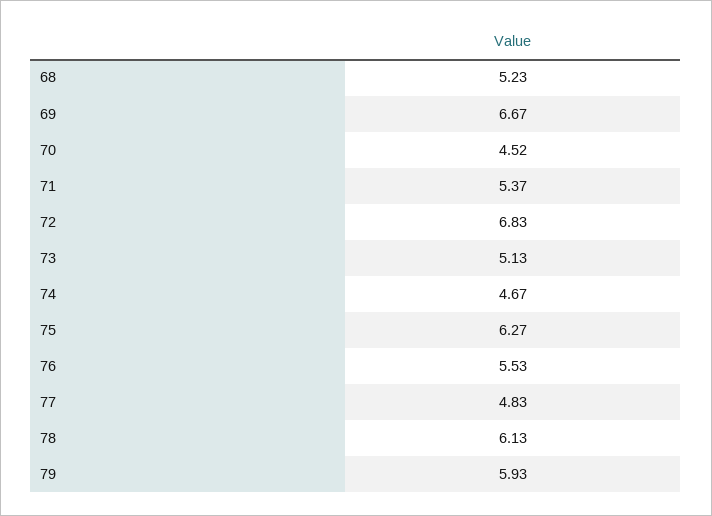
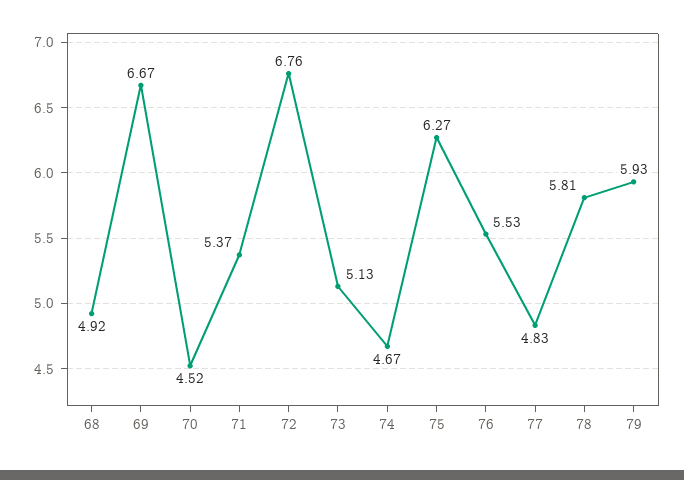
68: 5.23 -> 4.92
72: 6.83 -> 6.76
78: 6.13 -> 5.81

